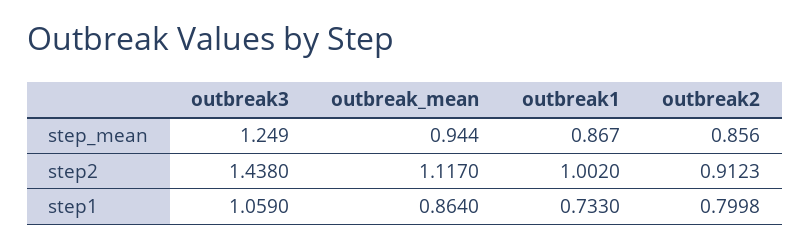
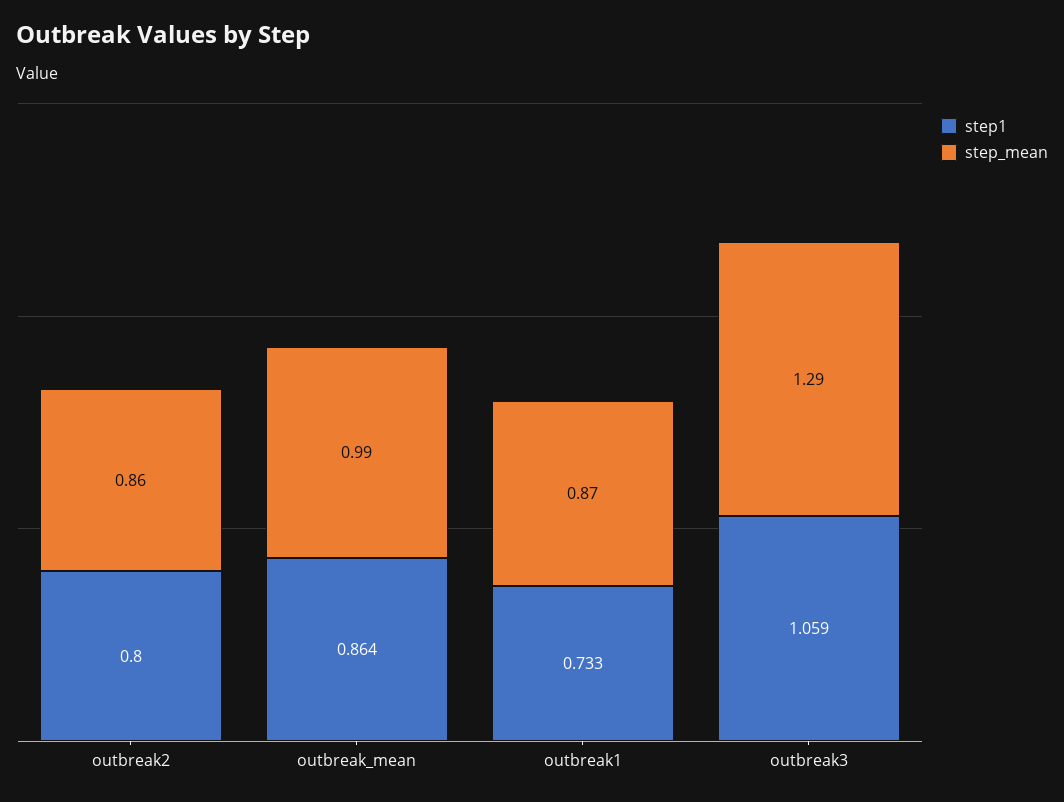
step_mean, outbreak3: 1.249 -> 1.29
step_mean, outbreak_mean: 0.944 -> 0.99
step2, outbreak3: 1.438 -> none
step2, outbreak_mean: 1.117 -> none
step2, outbreak1: 1.002 -> none
step2, outbreak2: 0.9123 -> none

